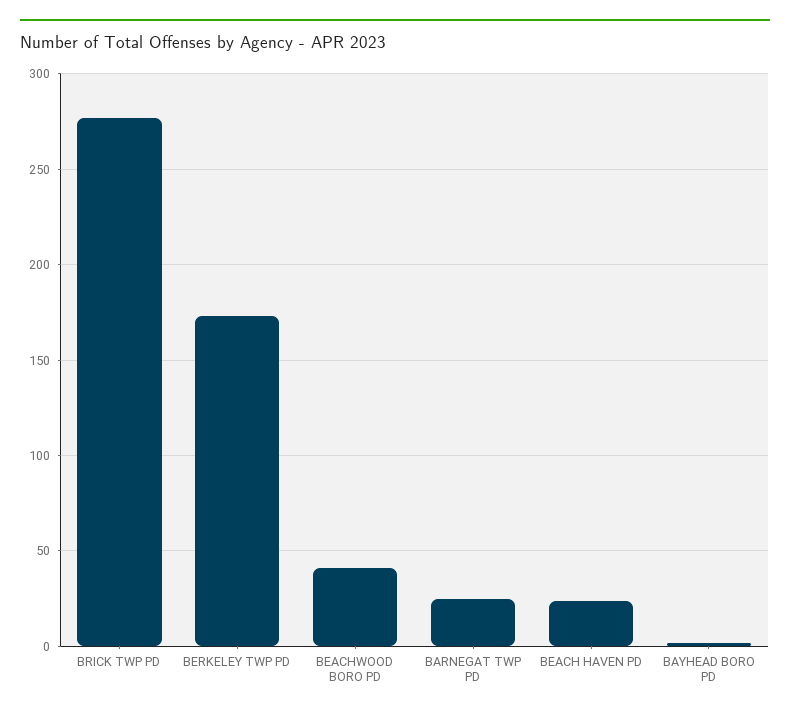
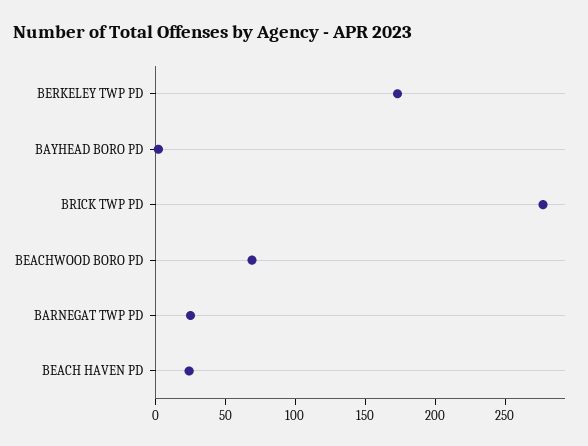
BEACHWOOD BORO PD: 40 -> 70

